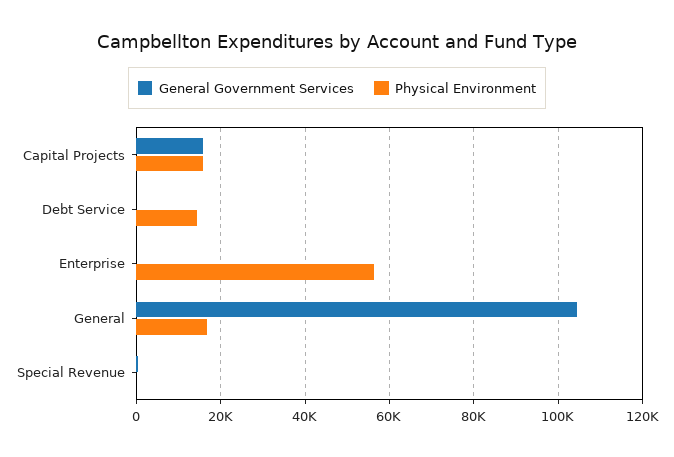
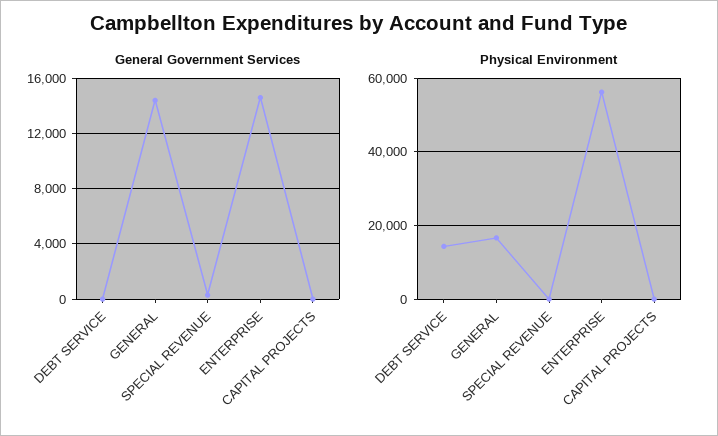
General Government Services, Capital Projects: 16000 -> 0
Physical Environment, Capital Projects: 16000 -> 0
General Government Services, Enterprise: 0 -> 14500
General Government Services, General: 104000 -> 14500

